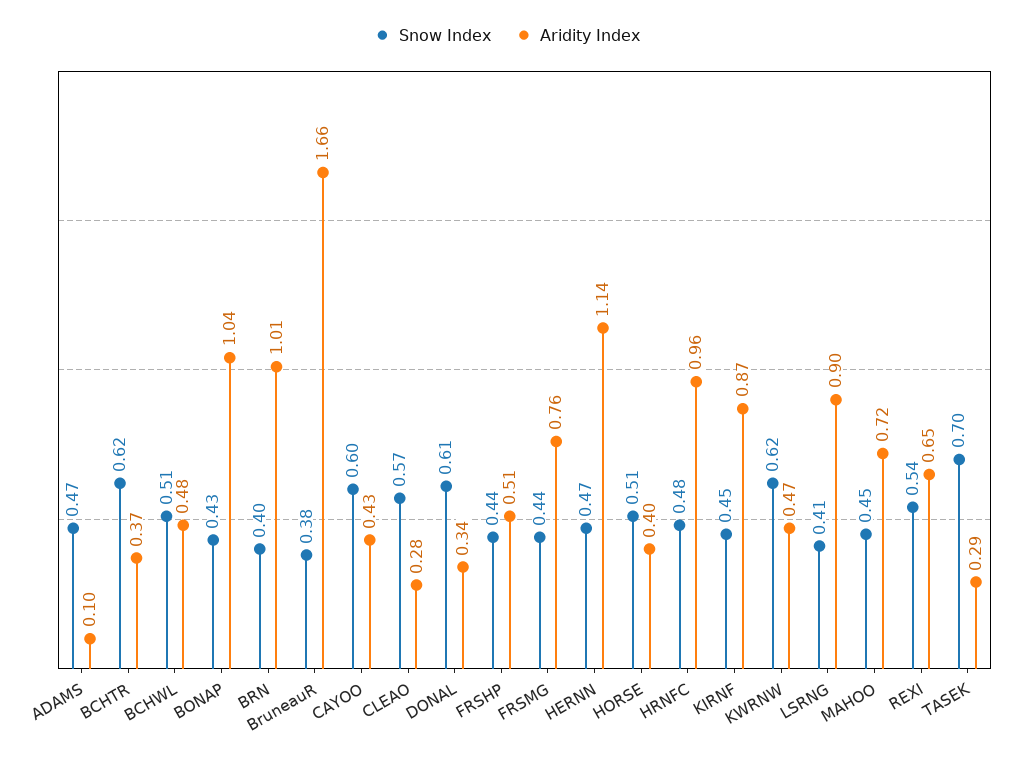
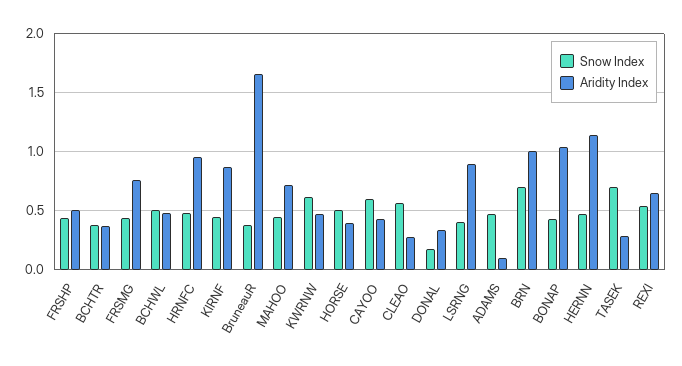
Snow Index, BCHTR: 0.62 -> 0.4
Snow Index, BRN: 0.4 -> 0.7
Snow Index, DONAL: 0.61 -> 0.2

